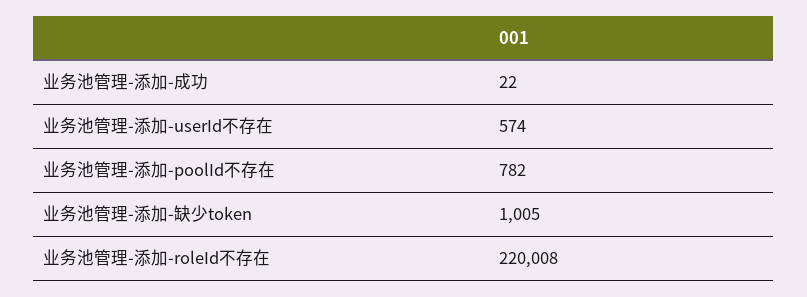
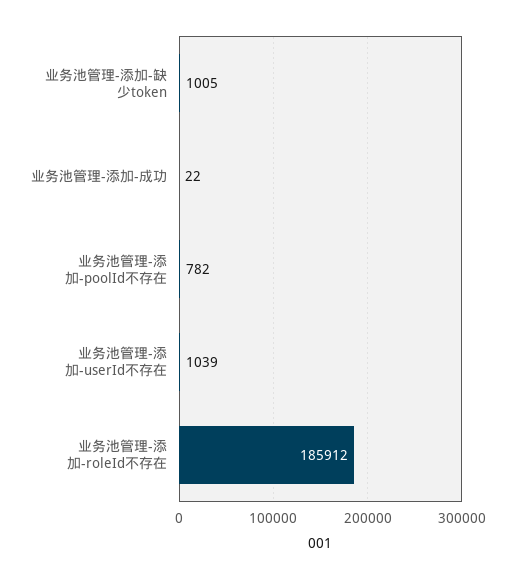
业务池管理-添加-userId不存在: 574 -> 1039
业务池管理-添加-roleId不存在: 220008 -> 185912

